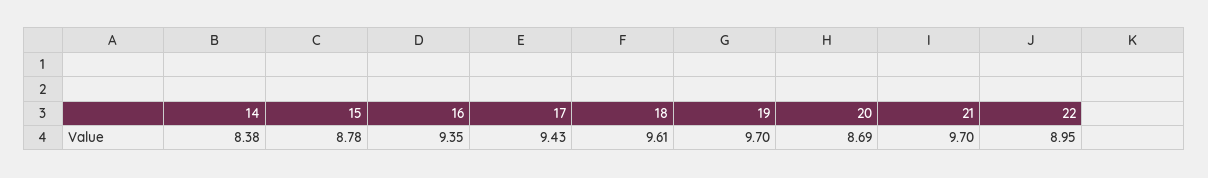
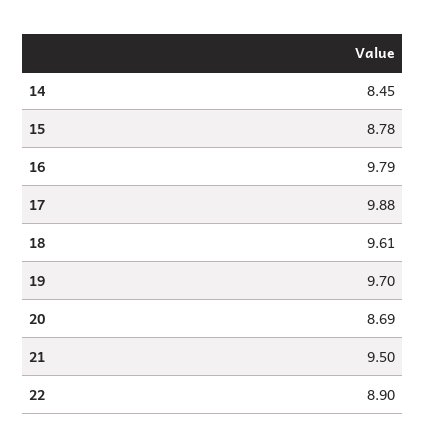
14: 8.38 -> 8.45
16: 9.35 -> 9.79
17: 9.43 -> 9.88
21: 9.7 -> 9.5
22: 8.95 -> 8.9

